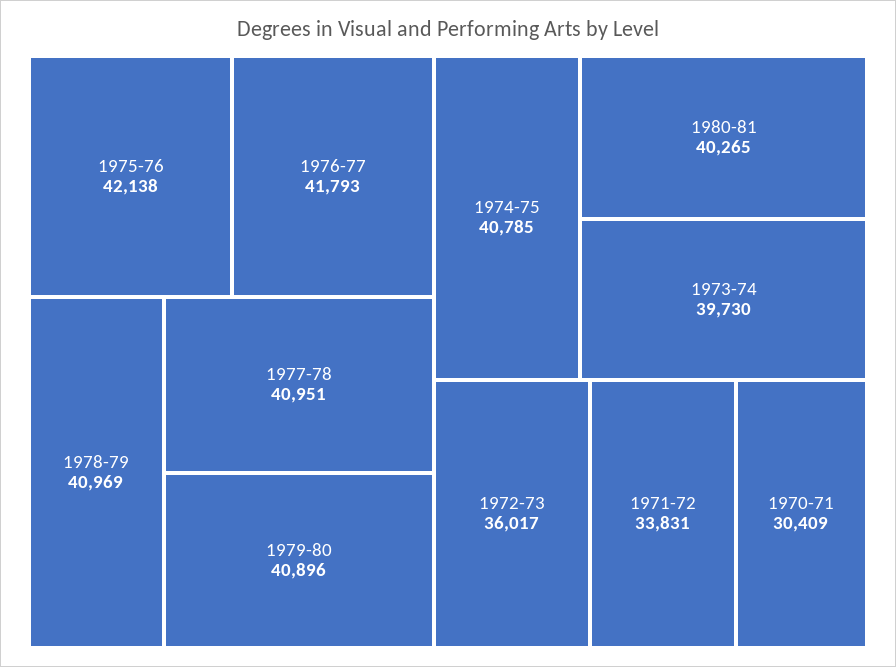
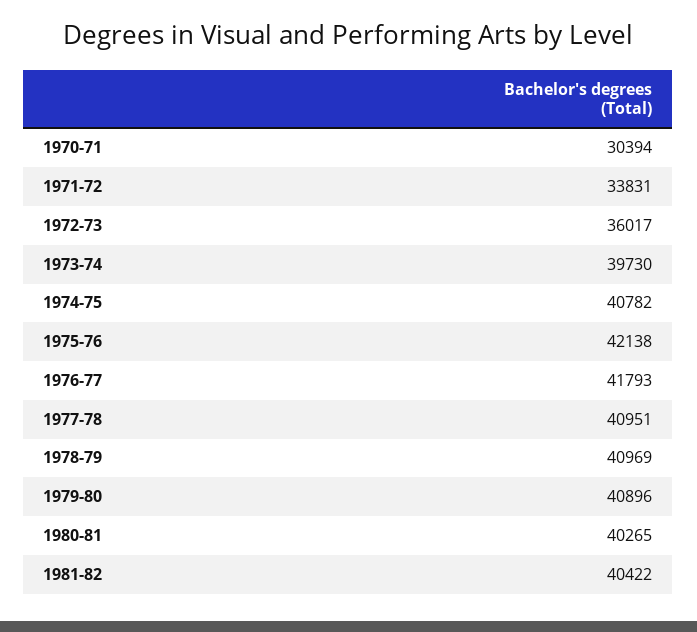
1974-75: 40785 -> 40782
1970-71: 30409 -> 30394
1981-82: none -> 40422

